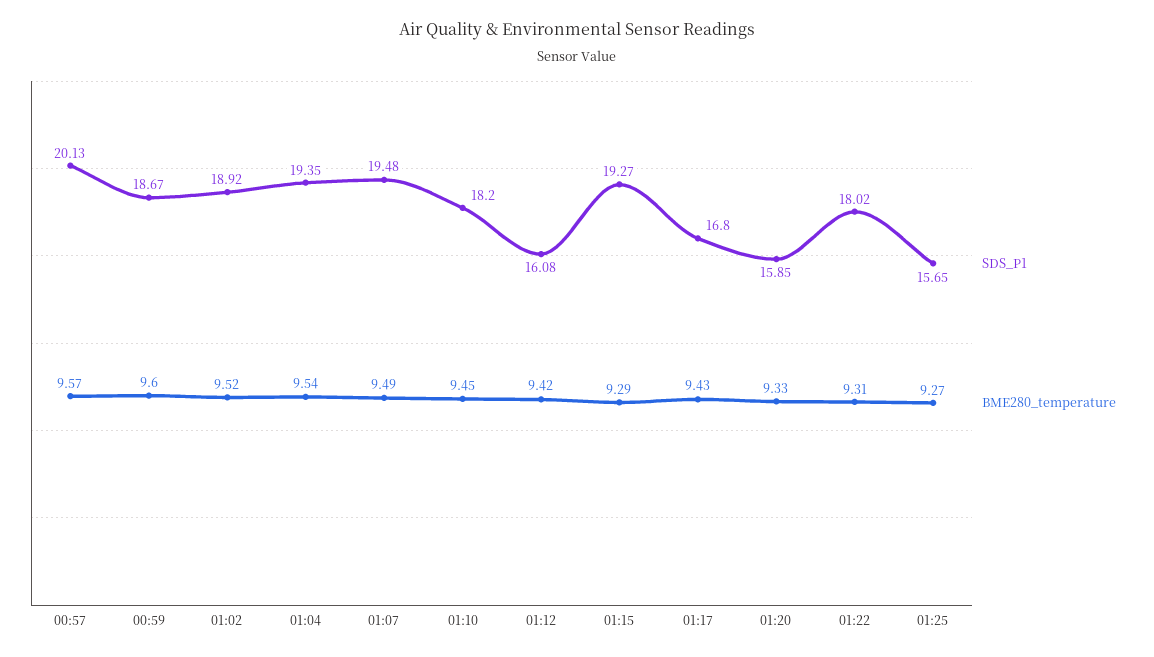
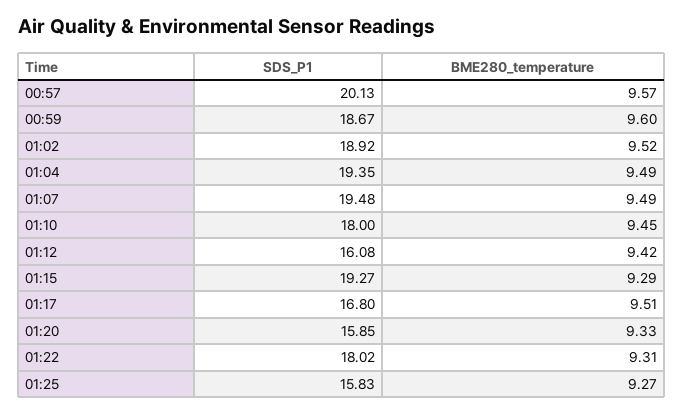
BME280_temperature, 01:04: 9.54 -> 9.49
SDS_P1, 01:10: 18.2 -> 18
BME280_temperature, 01:17: 9.43 -> 9.51
SDS_P1, 01:25: 15.65 -> 15.83

